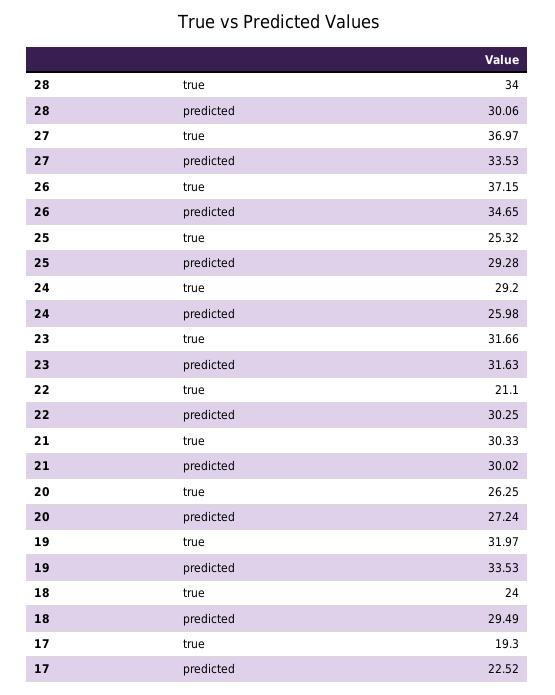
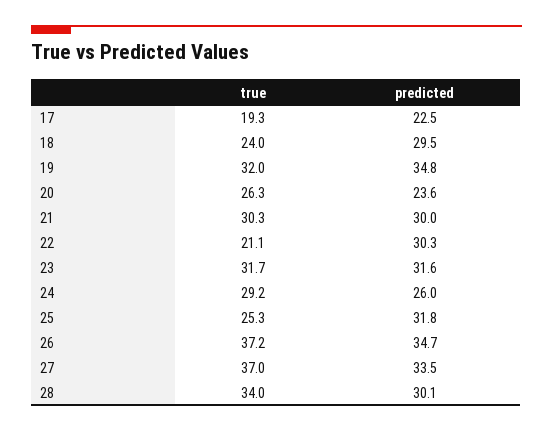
25, predicted: 29.28 -> 31.8
20, predicted: 27.24 -> 23.6
19, predicted: 33.53 -> 34.8

